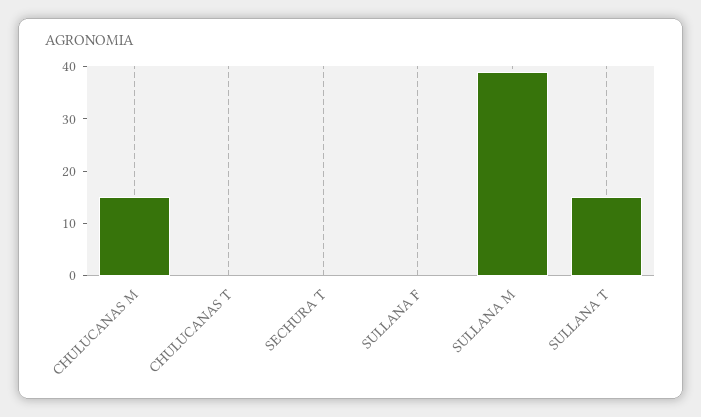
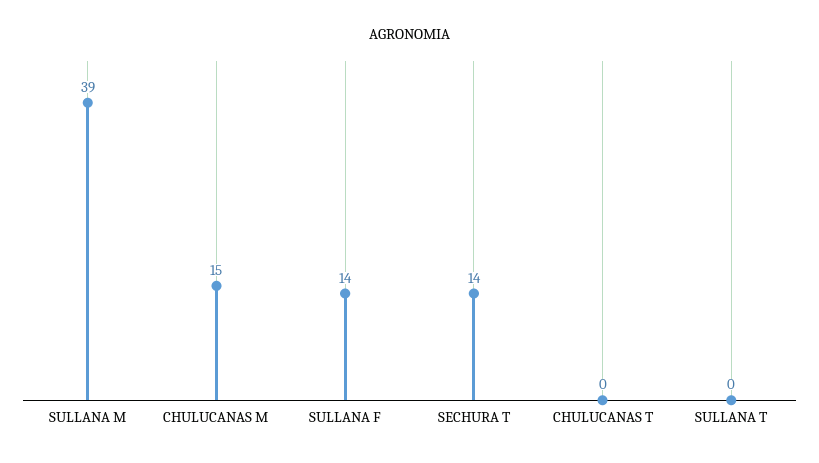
SECHURA T: 0 -> 14
SULLANA F: 0 -> 14
SULLANA T: 15 -> 0

